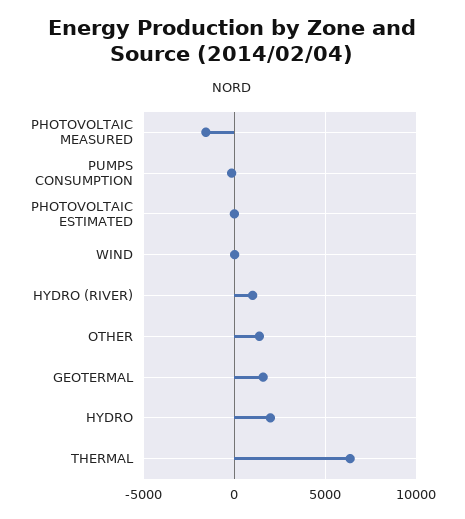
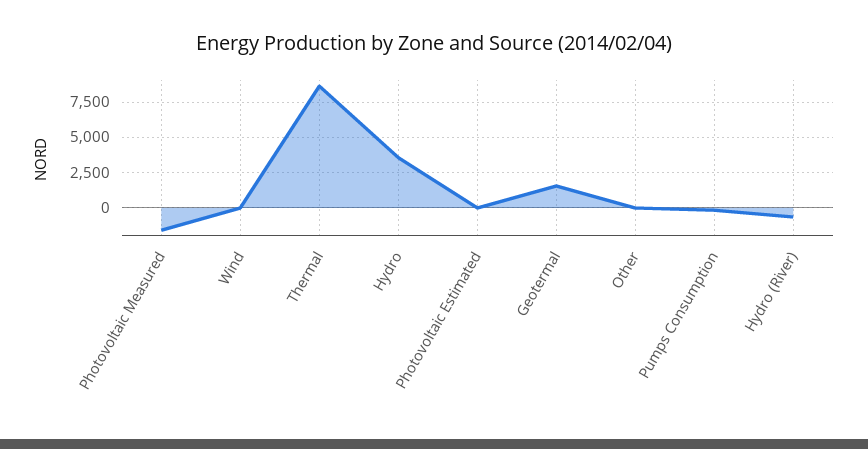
HYDRO (RIVER): 1000 -> -500
OTHER: 1500 -> 0
HYDRO: 2000 -> 3500
THERMAL: 6500 -> 8500

